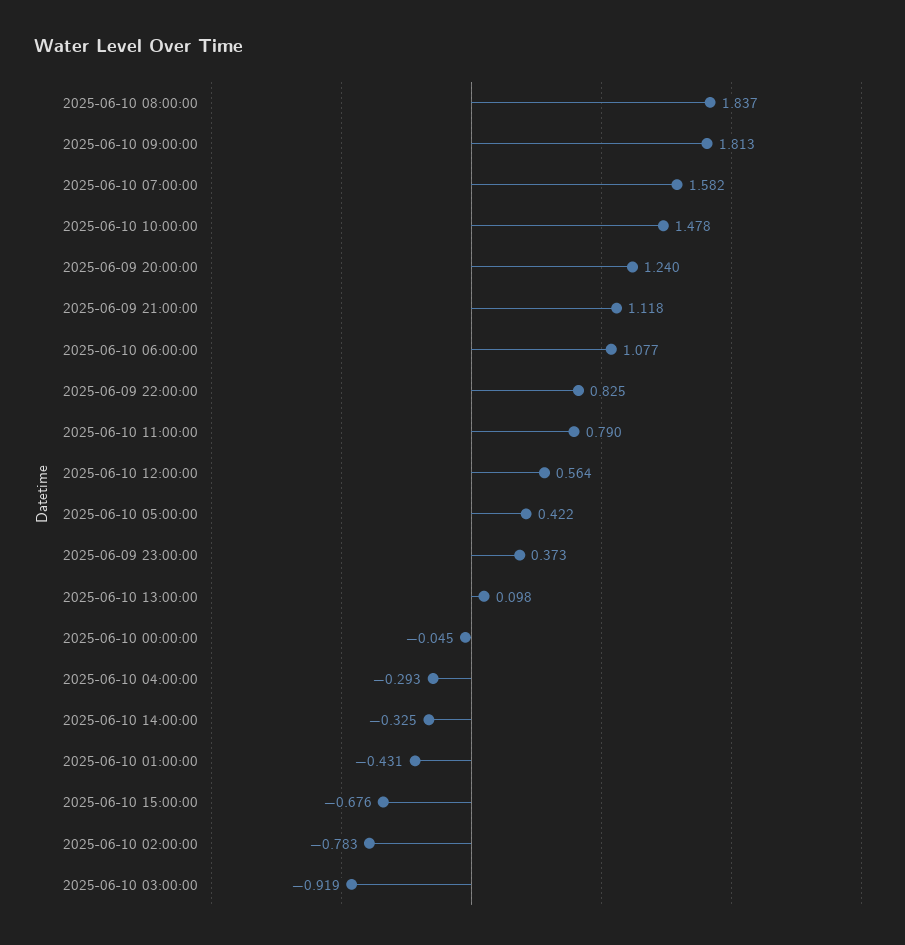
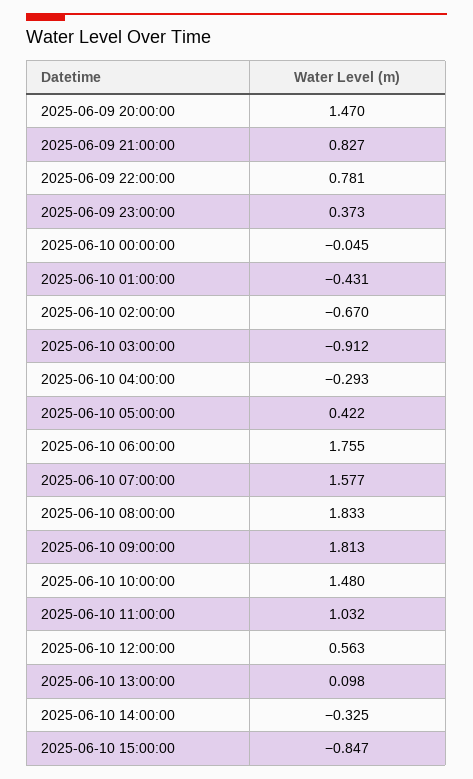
2025-06-10 08:00:00: 1.837 -> 1.833
2025-06-10 07:00:00: 1.582 -> 1.577
2025-06-10 10:00:00: 1.478 -> 1.48
2025-06-09 20:00:00: 1.24 -> 1.47
2025-06-09 21:00:00: 1.118 -> 0.827
2025-06-10 06:00:00: 1.077 -> 1.755
2025-06-09 22:00:00: 0.825 -> 0.781
2025-06-10 11:00:00: 0.79 -> 1.032
2025-06-10 12:00:00: 0.564 -> 0.563
2025-06-10 15:00:00: -0.676 -> -0.847
2025-06-10 02:00:00: -0.783 -> -0.67
2025-06-10 03:00:00: -0.919 -> -0.912

